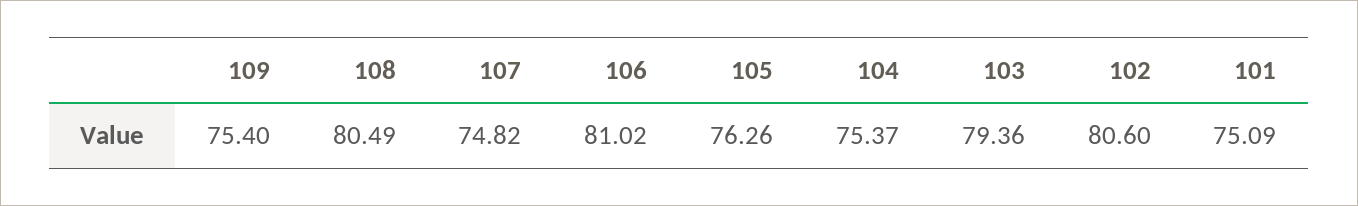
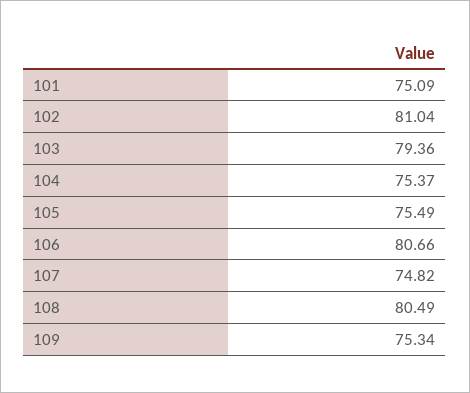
109: 75.4 -> 75.34
106: 81.02 -> 80.66
105: 76.26 -> 75.49
102: 80.6 -> 81.04

